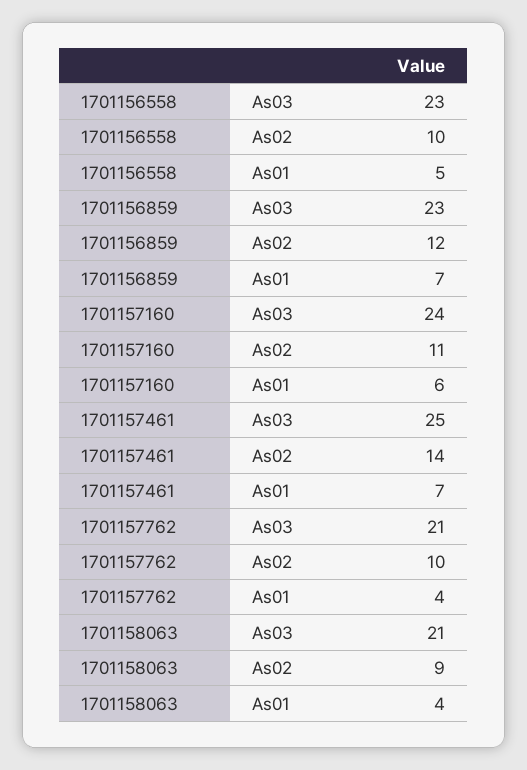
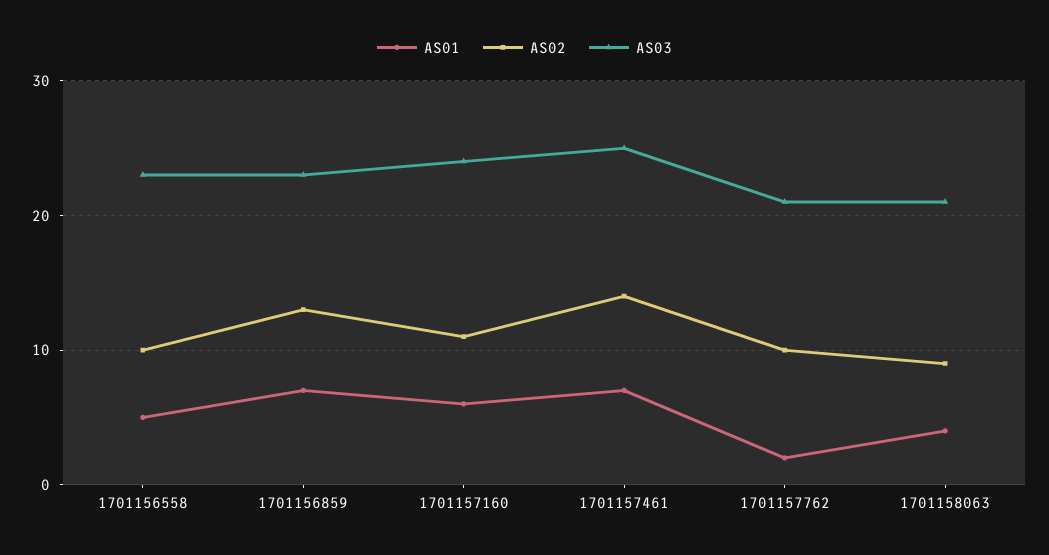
As02, 1701156859: 12 -> 13
As01, 1701157762: 4 -> 2

